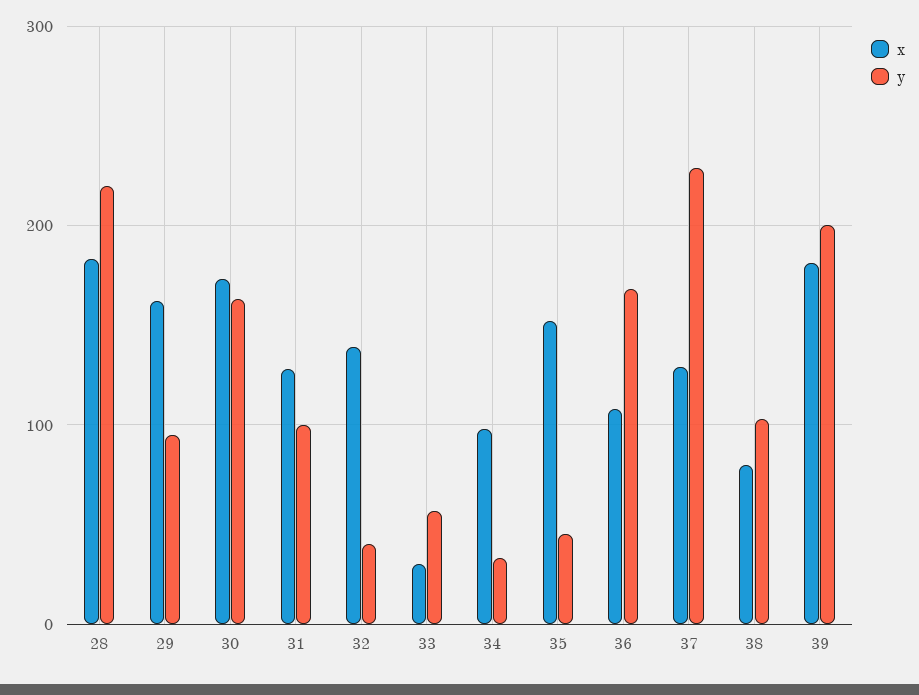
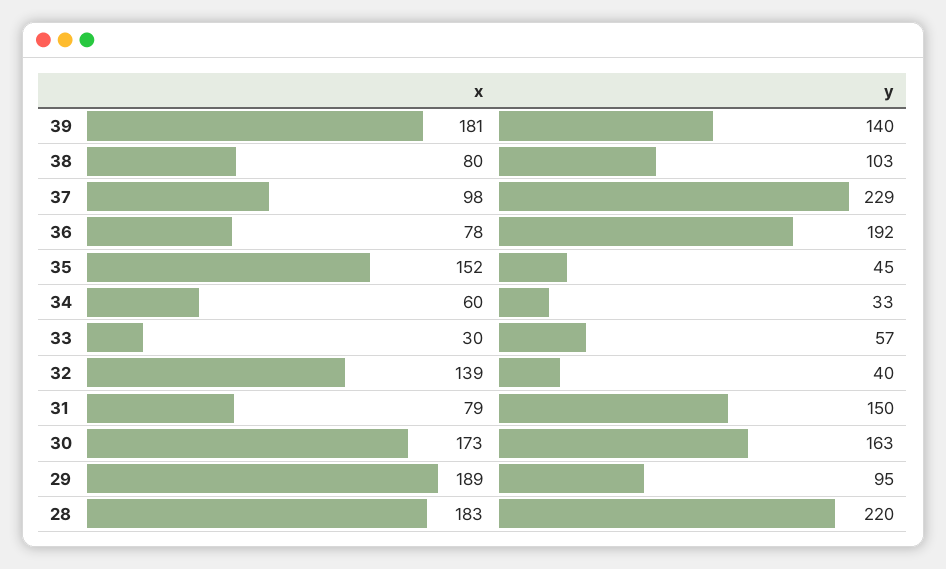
x, 29: 160 -> 189
x, 31: 130 -> 79
y, 31: 100 -> 150
x, 34: 100 -> 60
x, 36: 110 -> 78
y, 36: 170 -> 192
x, 37: 130 -> 98
y, 39: 200 -> 140

